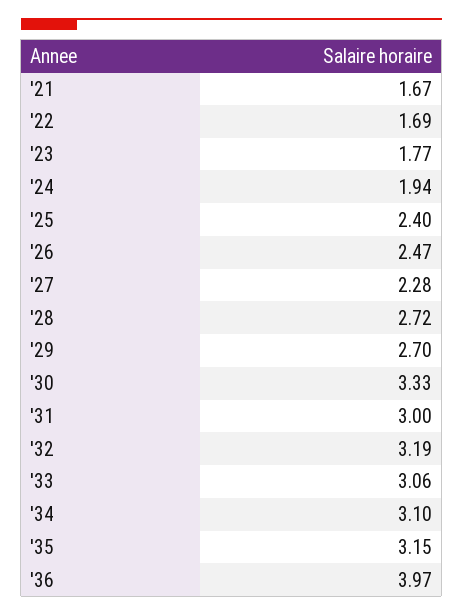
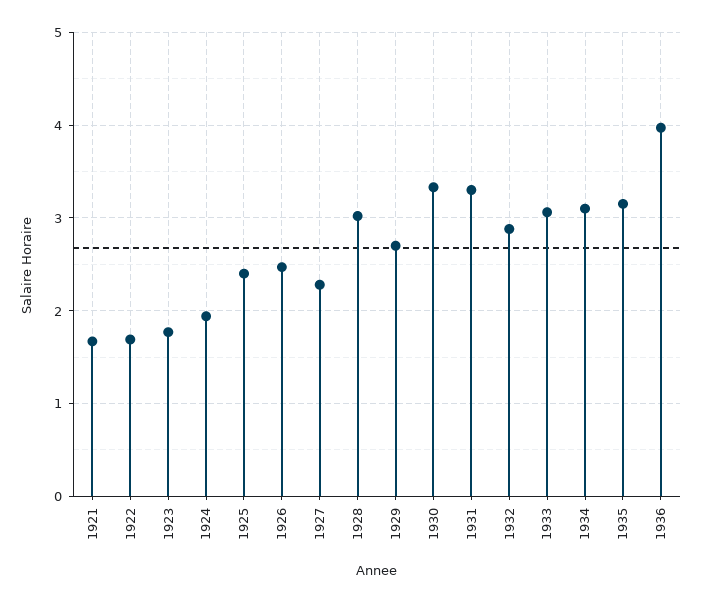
'28: 2.72 -> 3
'31: 3 -> 3.3
'32: 3.19 -> 2.9

